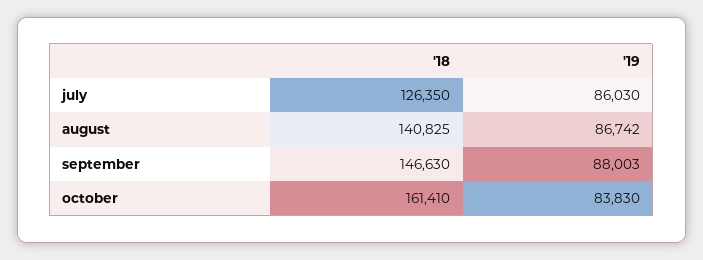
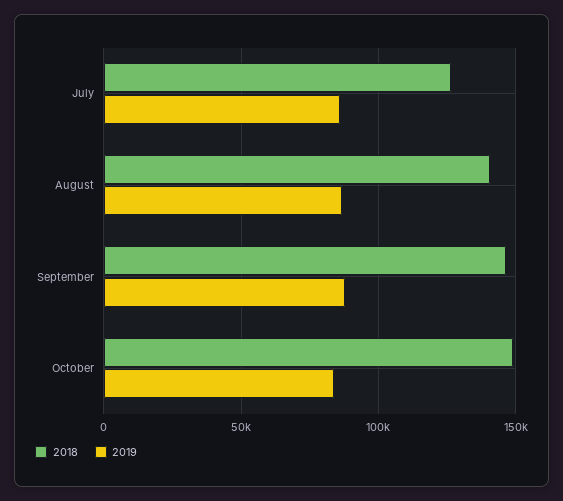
'18, october: 161410 -> 150000

